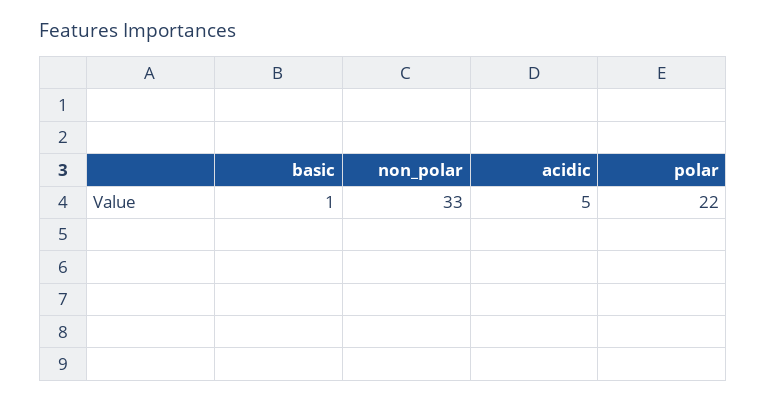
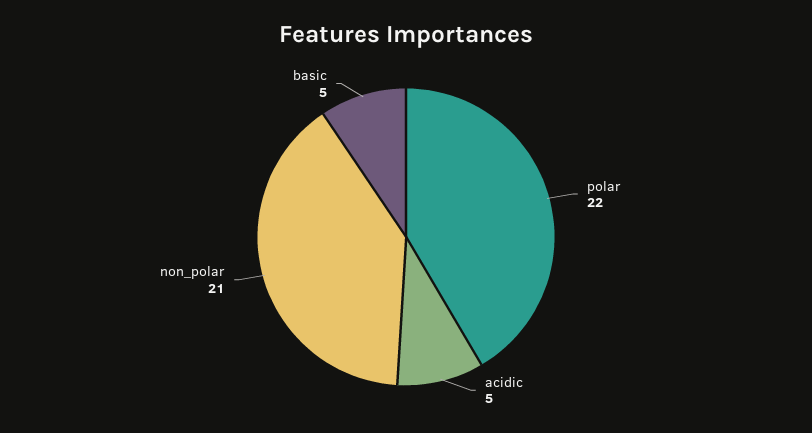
basic: 1 -> 5
non_polar: 33 -> 21

